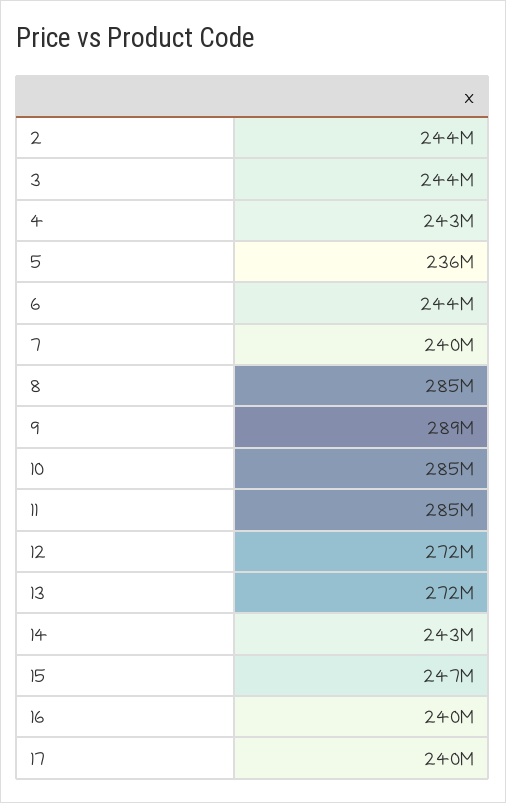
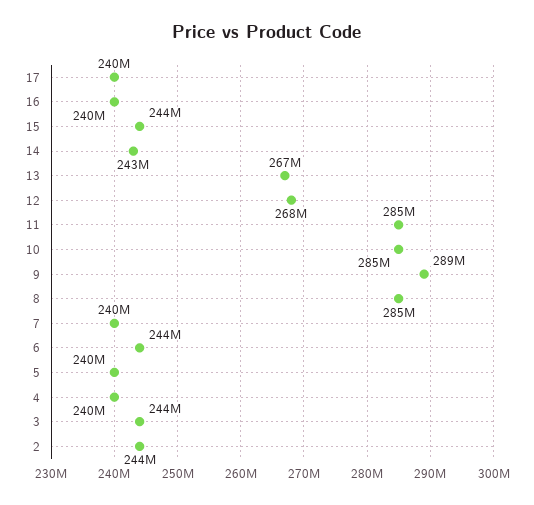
4: 243000000 -> 240000000
5: 236000000 -> 240000000
12: 272000000 -> 268000000
13: 272000000 -> 267000000
15: 247000000 -> 244000000

